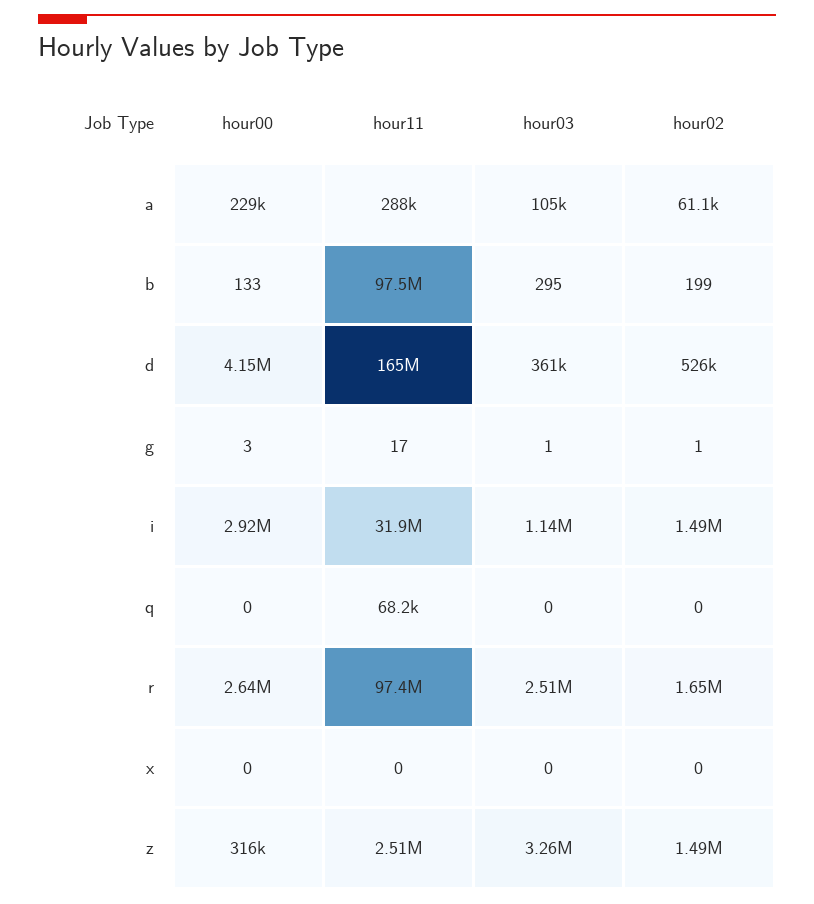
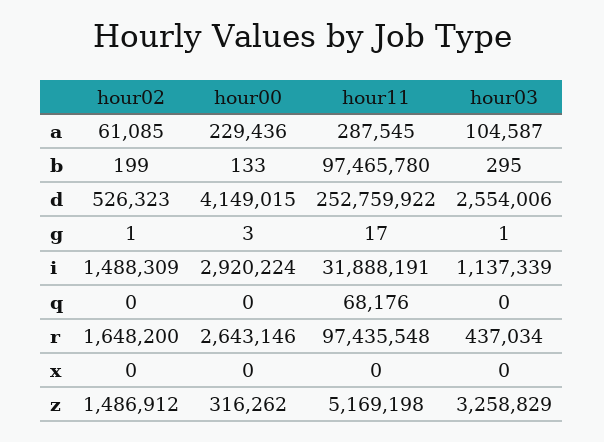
hour11, d: 165000000 -> 252759922
hour03, d: 361000 -> 2554006
hour03, r: 2510000 -> 437034
hour11, z: 2510000 -> 5169198

